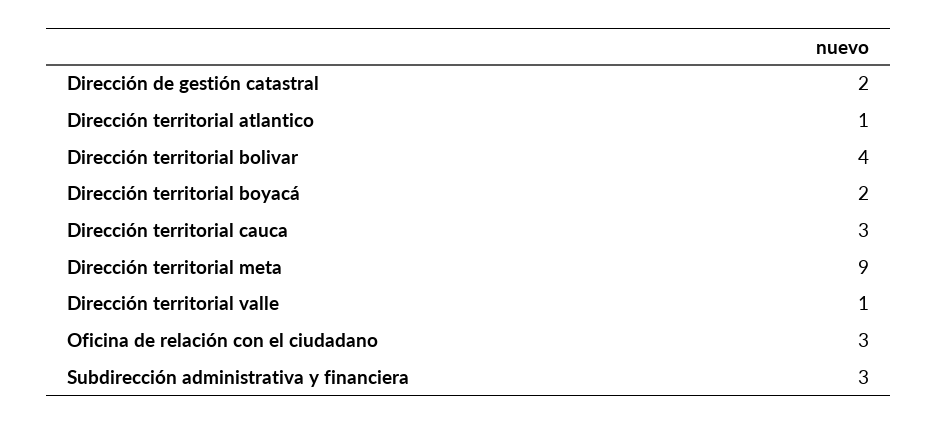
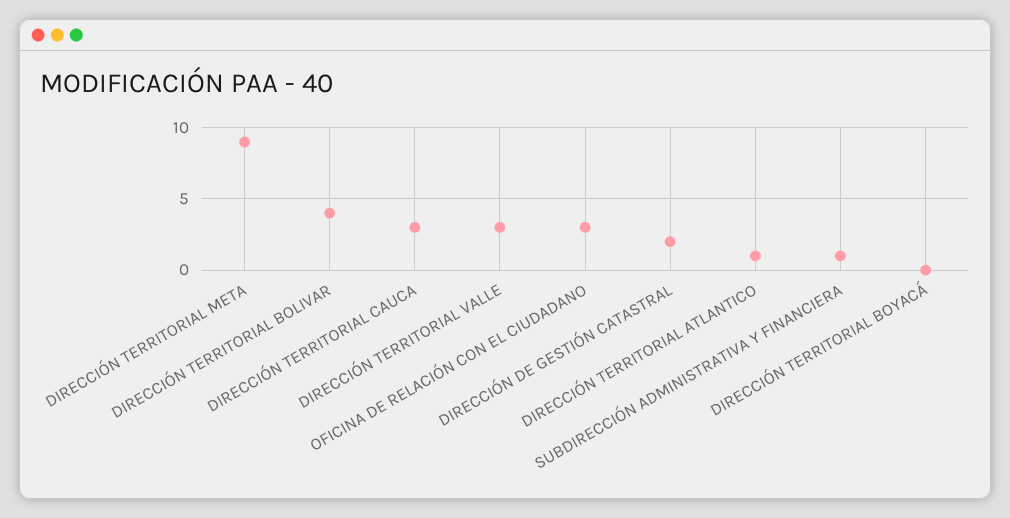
Dirección territorial boyacá: 2 -> 0
Dirección territorial valle: 1 -> 3
Subdirección administrativa y financiera: 3 -> 1

